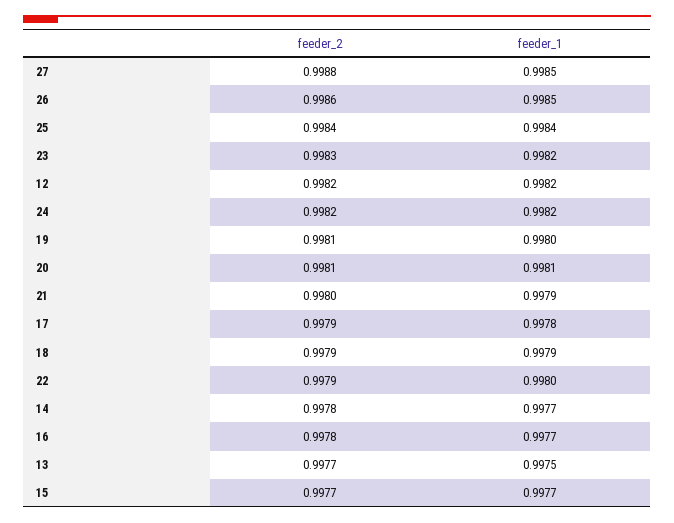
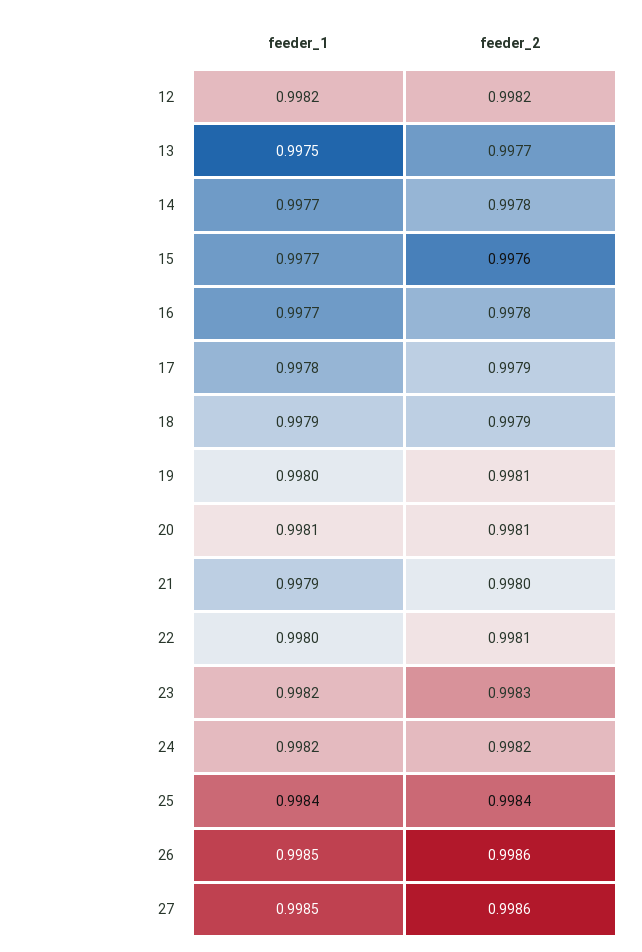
feeder_2, 27: 0.9988 -> 0.9986
feeder_2, 22: 0.9979 -> 0.9981
feeder_2, 15: 0.9977 -> 0.9976

